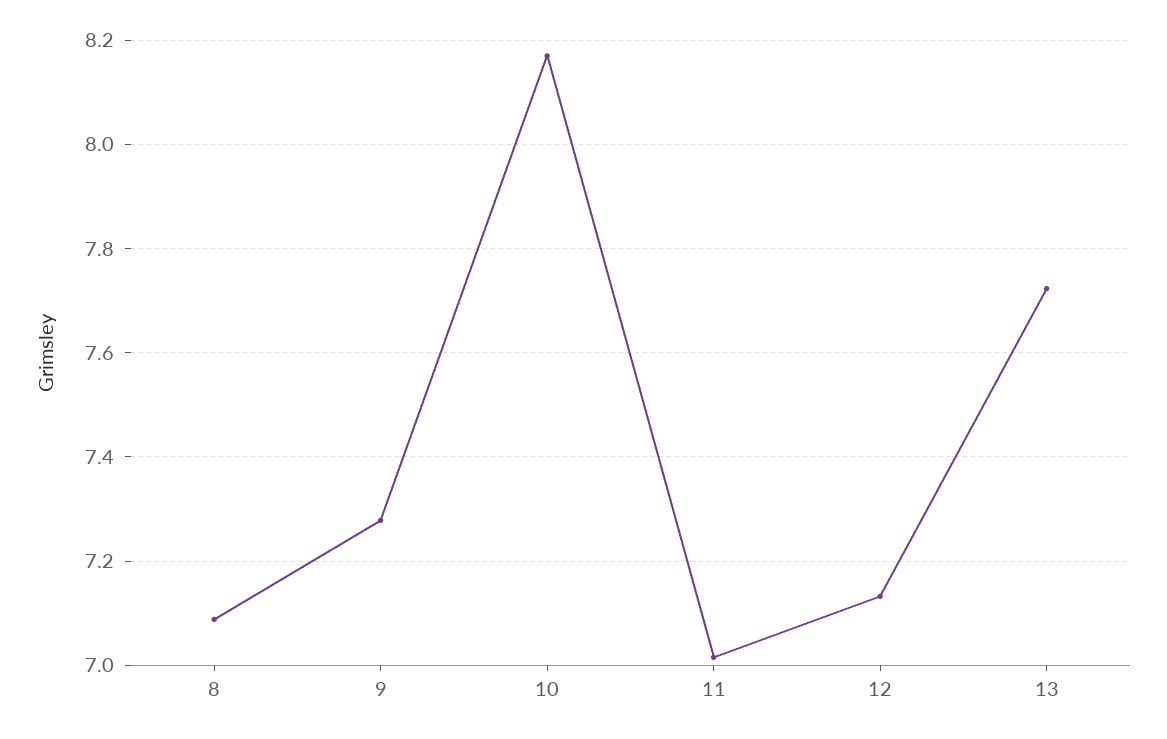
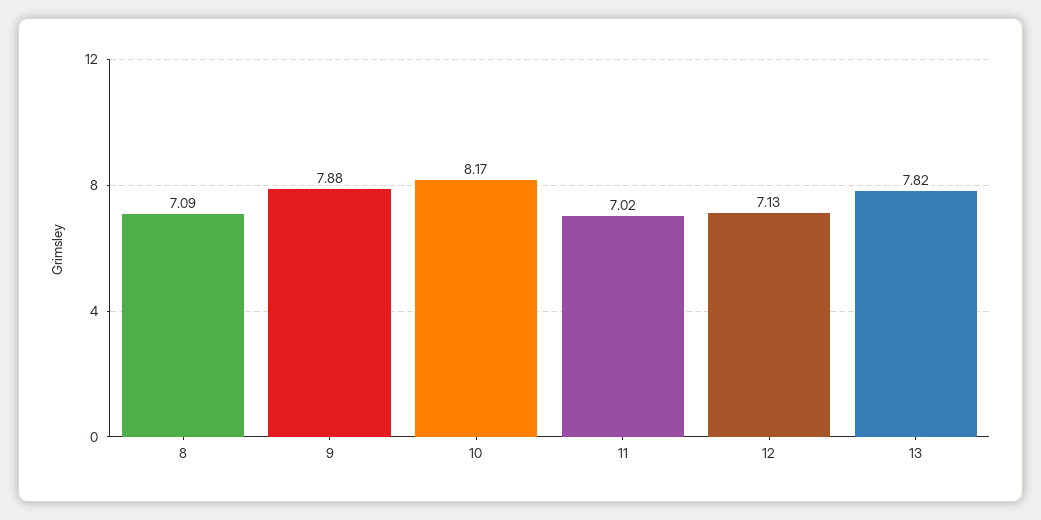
9: 7.28 -> 7.88
13: 7.72 -> 7.82

